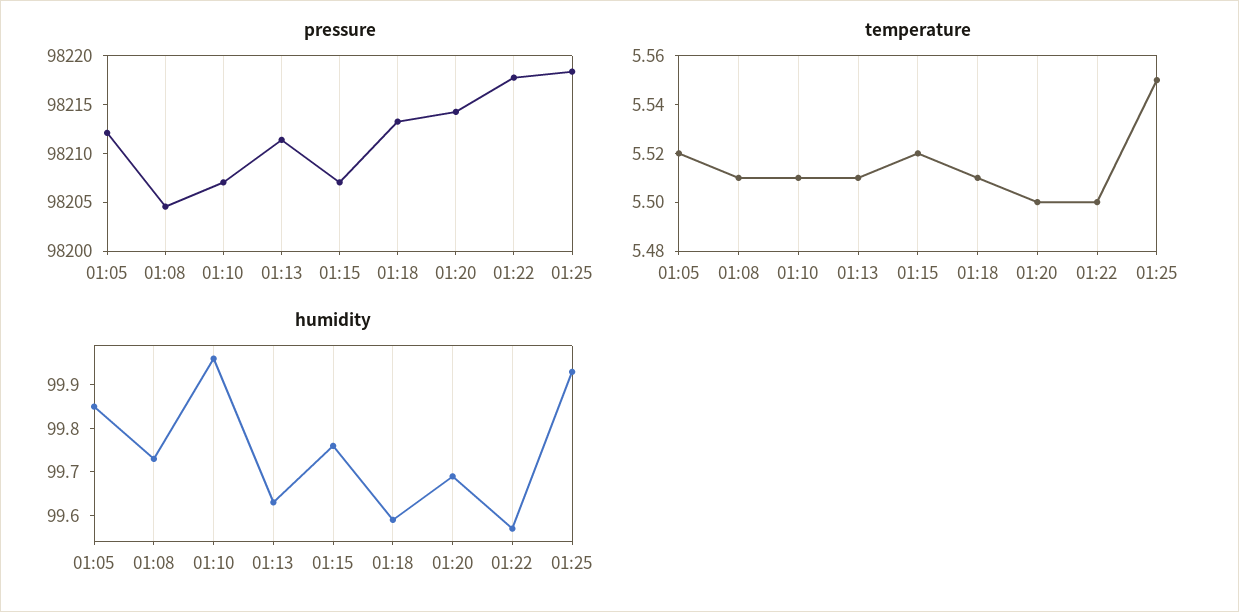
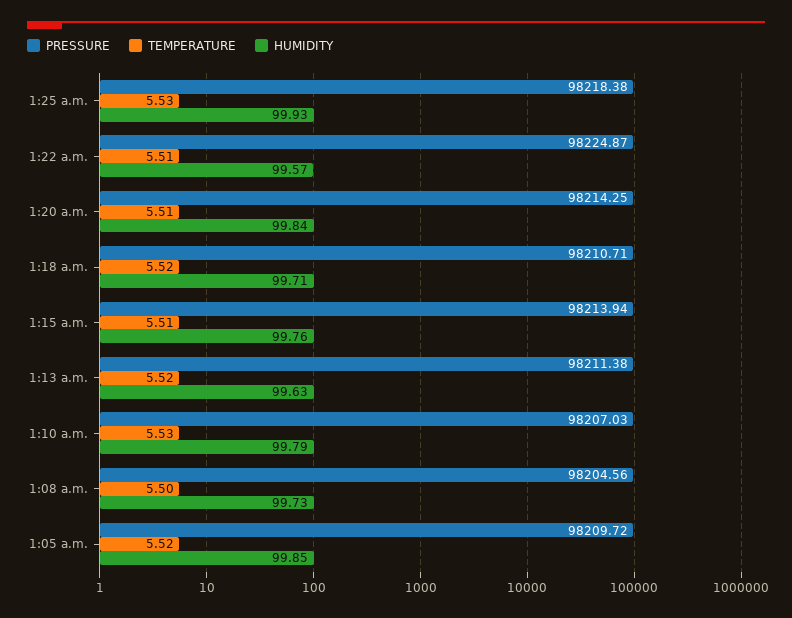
pressure, 01:05: 98212 -> 98209.72
pressure, 01:15: 98207 -> 98213.94
pressure, 01:18: 98213 -> 98210.71
pressure, 01:22: 98218 -> 98224.87
temperature, 01:08: 5.51 -> 5.5
temperature, 01:10: 5.51 -> 5.53
temperature, 01:13: 5.51 -> 5.52
temperature, 01:15: 5.52 -> 5.51
temperature, 01:18: 5.51 -> 5.52
temperature, 01:20: 5.5 -> 5.51
temperature, 01:22: 5.5 -> 5.51
temperature, 01:25: 5.55 -> 5.53
humidity, 01:10: 99.95 -> 99.79
humidity, 01:18: 99.6 -> 99.71
humidity, 01:20: 99.7 -> 99.84

